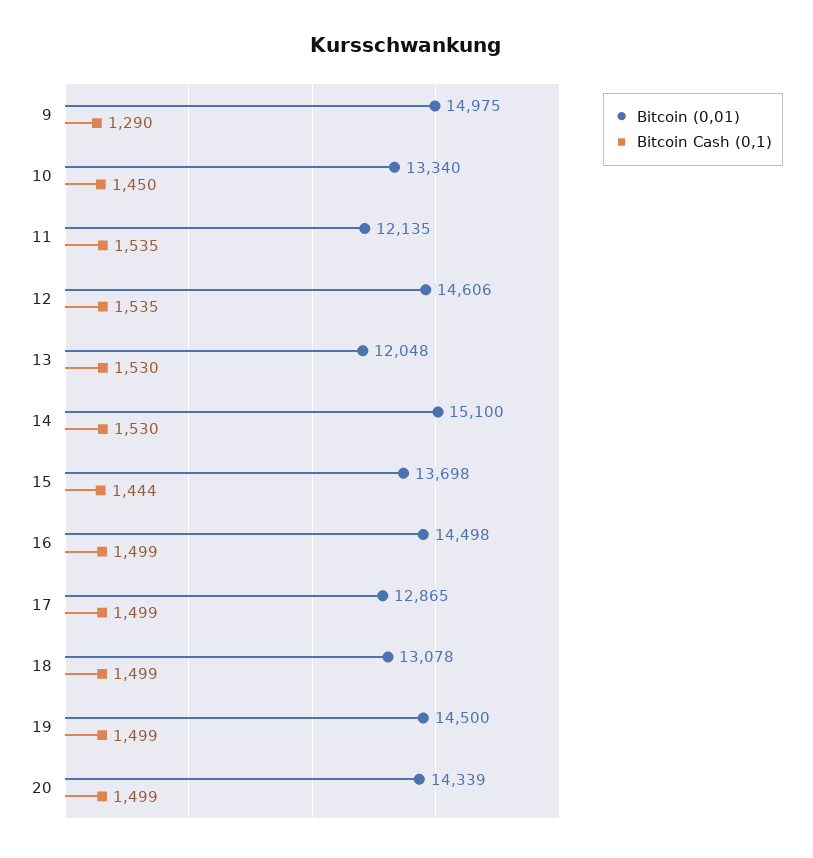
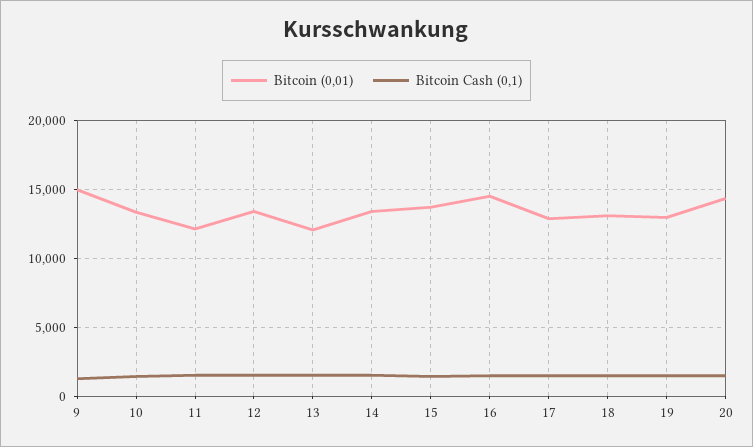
Bitcoin (0,01), 12: 14606 -> 13500
Bitcoin (0,01), 14: 15100 -> 13500
Bitcoin (0,01), 19: 14500 -> 13000

